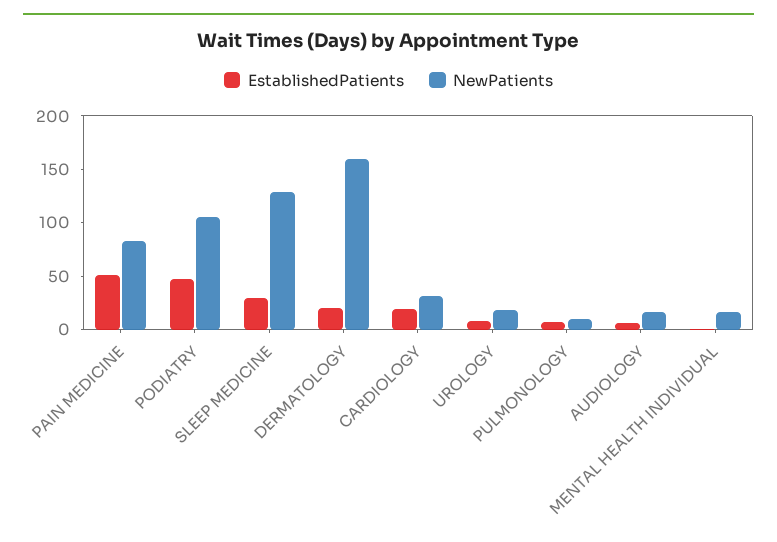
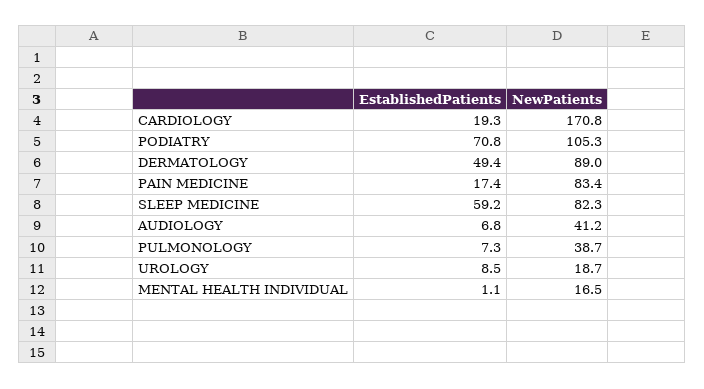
EstablishedPatients, PAIN MEDICINE: 50 -> 17.4
EstablishedPatients, PODIATRY: 50 -> 70.8
EstablishedPatients, SLEEP MEDICINE: 30 -> 59.2
NewPatients, SLEEP MEDICINE: 130 -> 82.3
EstablishedPatients, DERMATOLOGY: 20 -> 49.4
NewPatients, DERMATOLOGY: 160 -> 89
NewPatients, CARDIOLOGY: 30 -> 170.8
NewPatients, PULMONOLOGY: 10 -> 38.7
NewPatients, AUDIOLOGY: 20 -> 41.2

